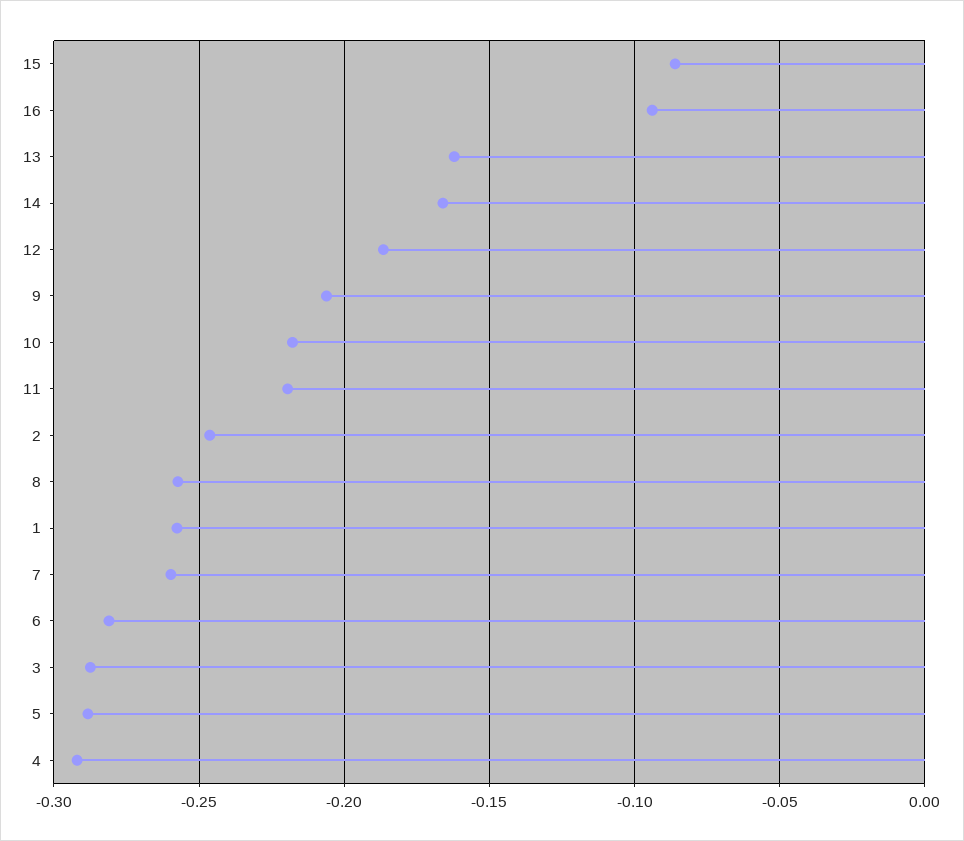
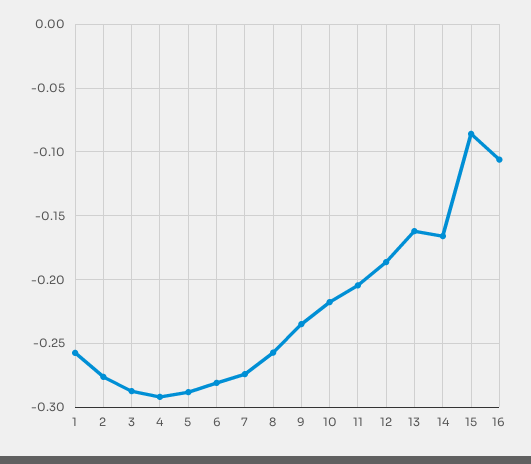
16: -0.095 -> -0.105
9: -0.205 -> -0.235
11: -0.22 -> -0.205
2: -0.245 -> -0.275
7: -0.26 -> -0.275

